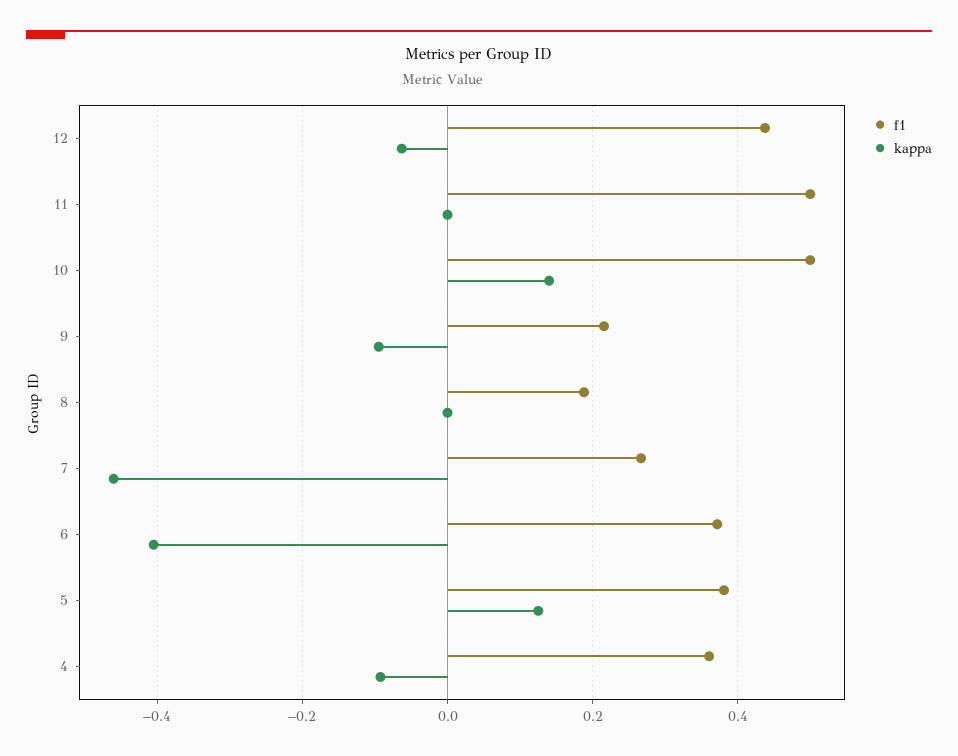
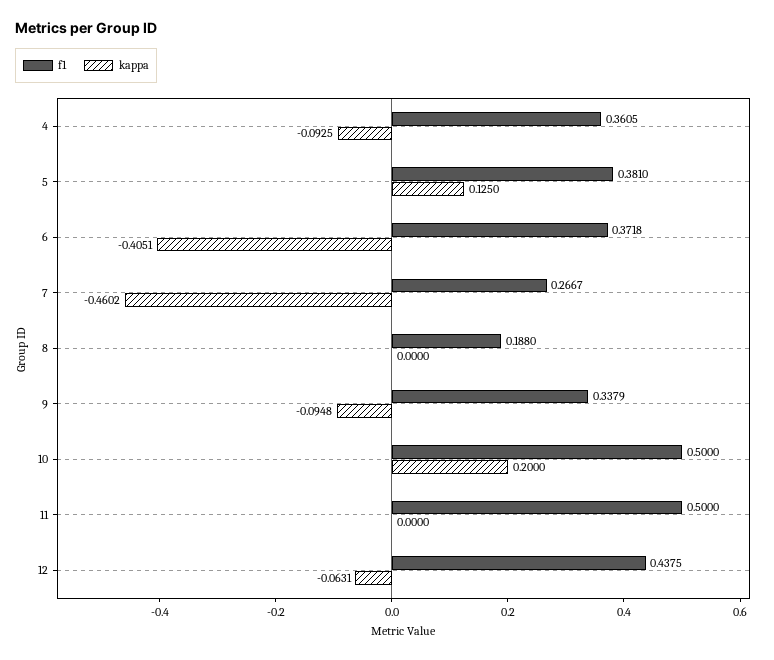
kappa, 10: 0.14 -> 0.2
f1, 9: 0.22 -> 0.3379

